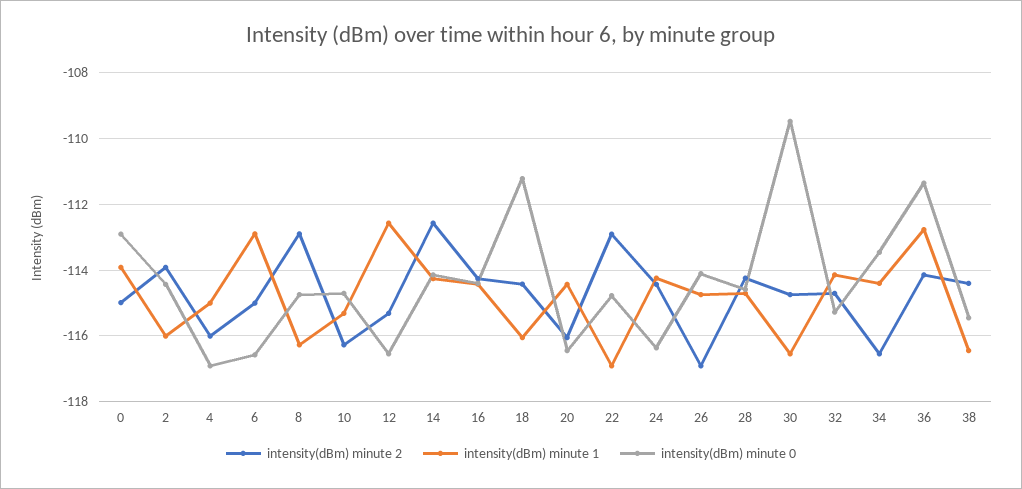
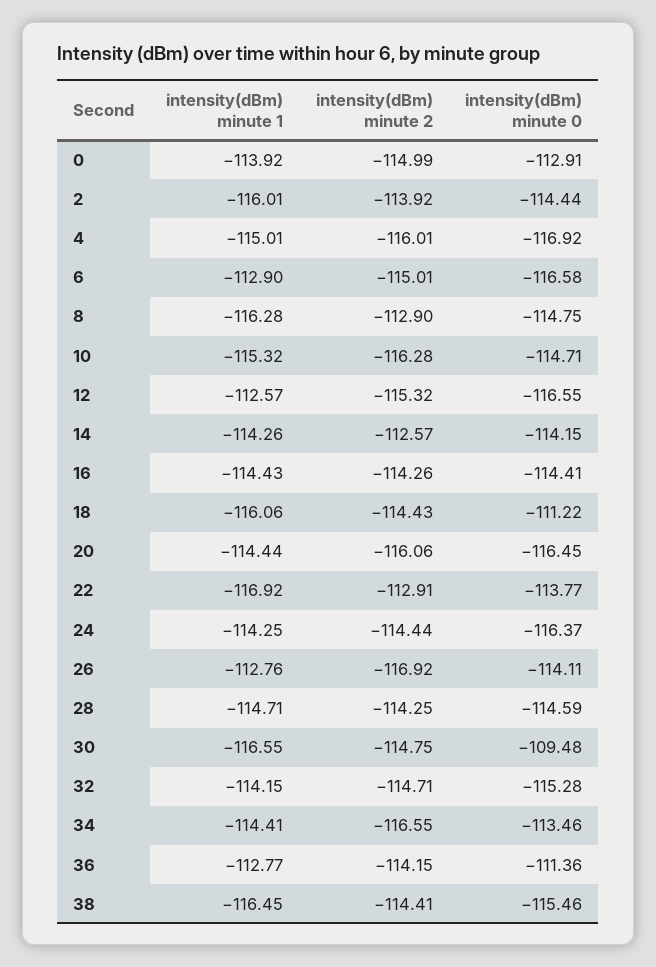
intensity(dBm) minute 0, 22: -114.8 -> -113.77
intensity(dBm) minute 1, 26: -114.8 -> -112.76

